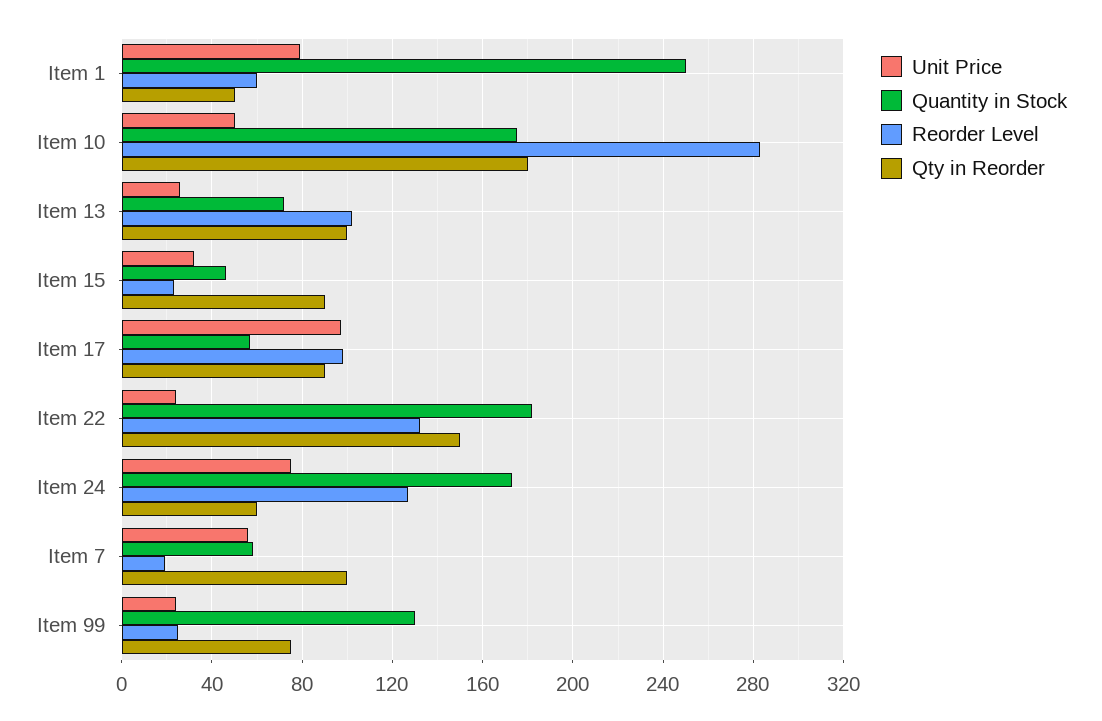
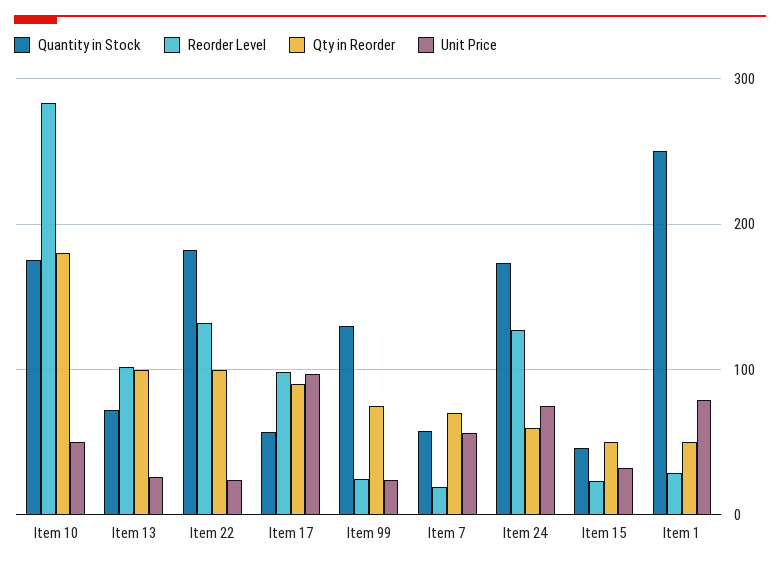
Reorder Level, Item 1: 60 -> 30
Qty in Reorder, Item 15: 90 -> 50
Qty in Reorder, Item 22: 150 -> 100
Qty in Reorder, Item 7: 100 -> 70

